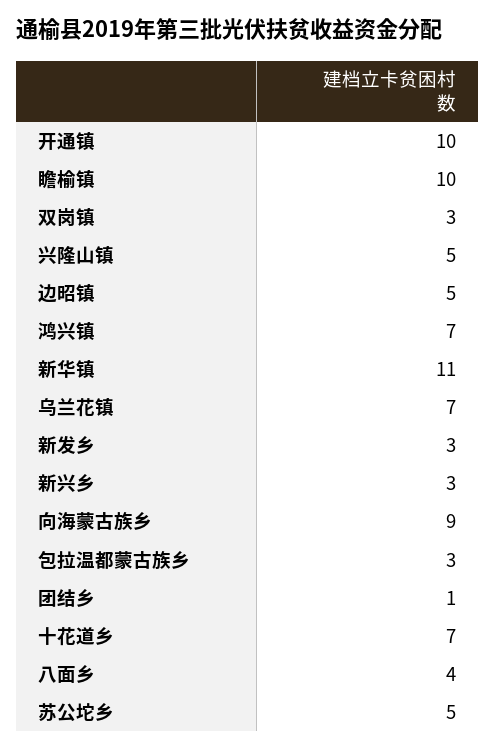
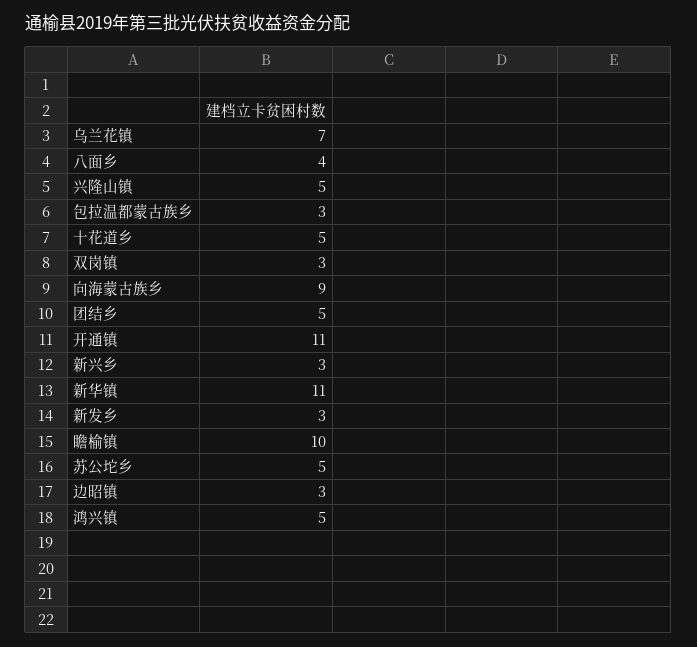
开通镇: 10 -> 11
边昭镇: 5 -> 3
鸿兴镇: 7 -> 5
团结乡: 1 -> 5
十花道乡: 7 -> 5

